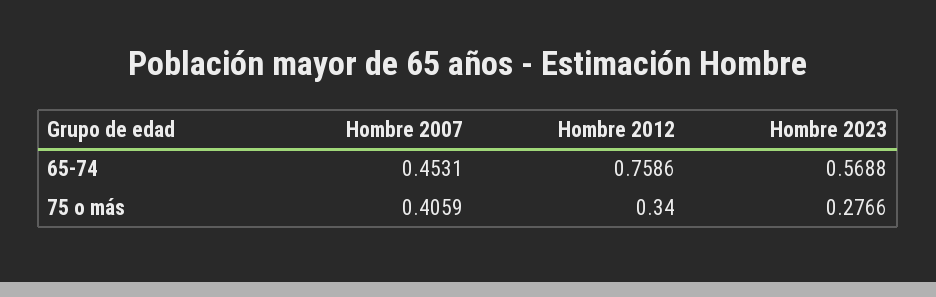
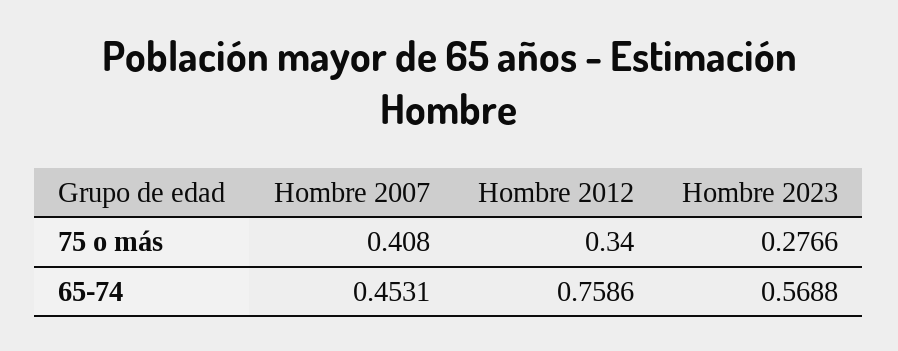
Hombre 2007, 75 o más: 0.4059 -> 0.408

